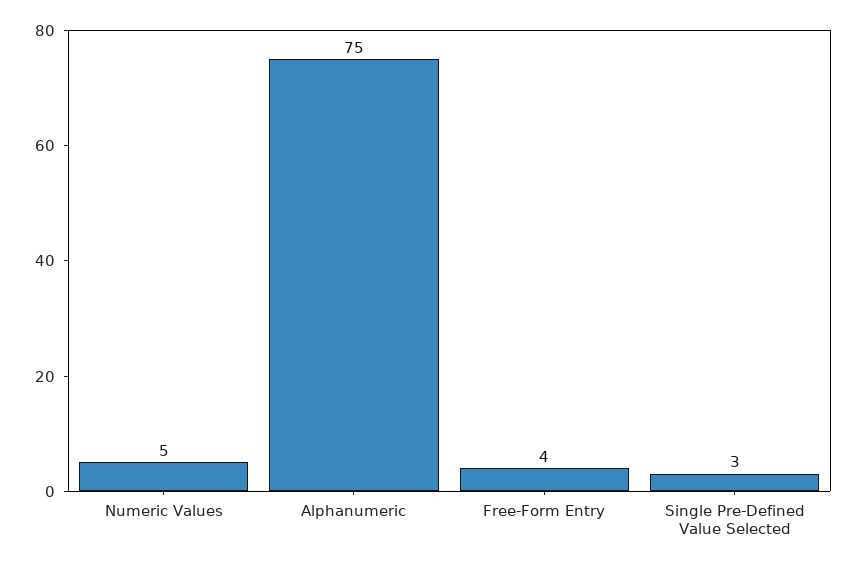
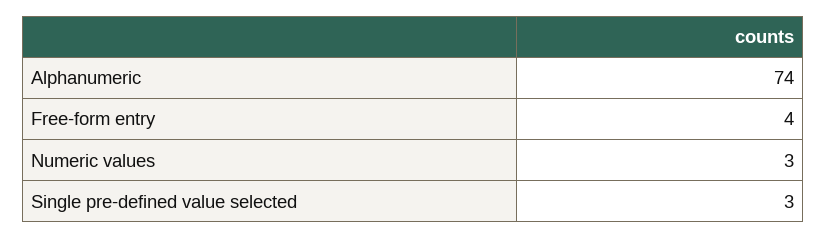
Numeric Values: 5 -> 3
Alphanumeric: 75 -> 74

